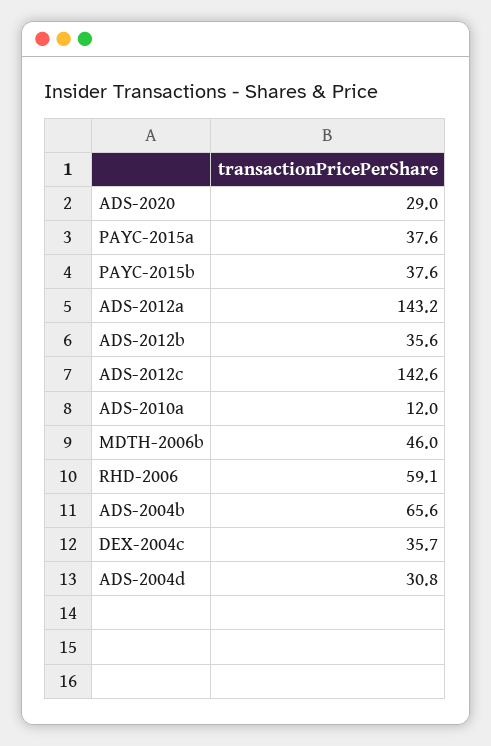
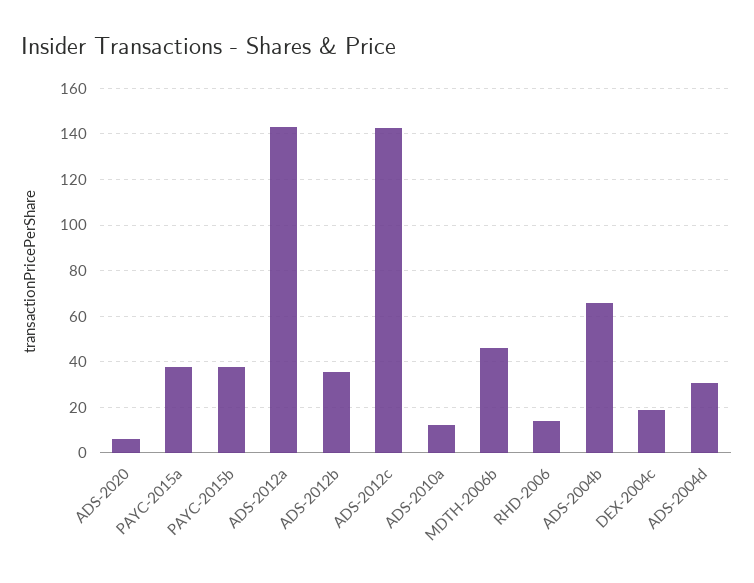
ADS-2020: 29 -> 5
RHD-2006: 59.1 -> 15
DEX-2004c: 35.7 -> 20

